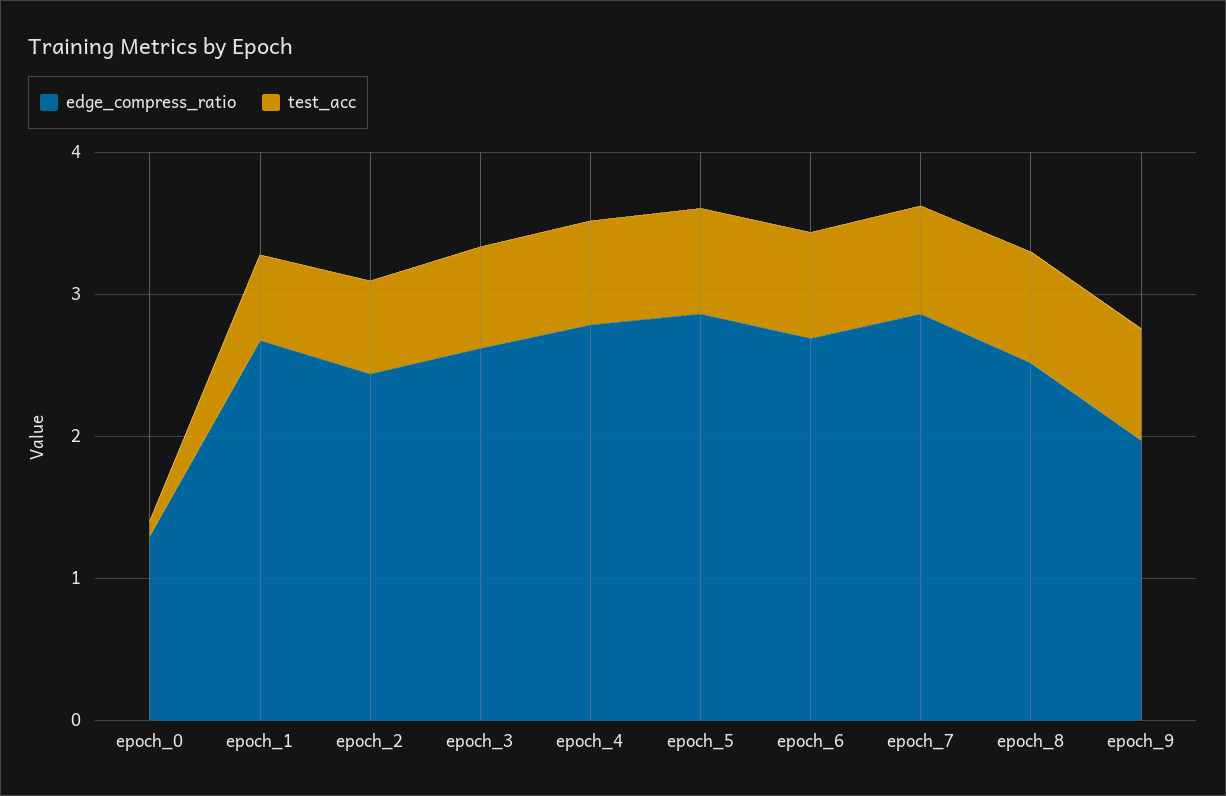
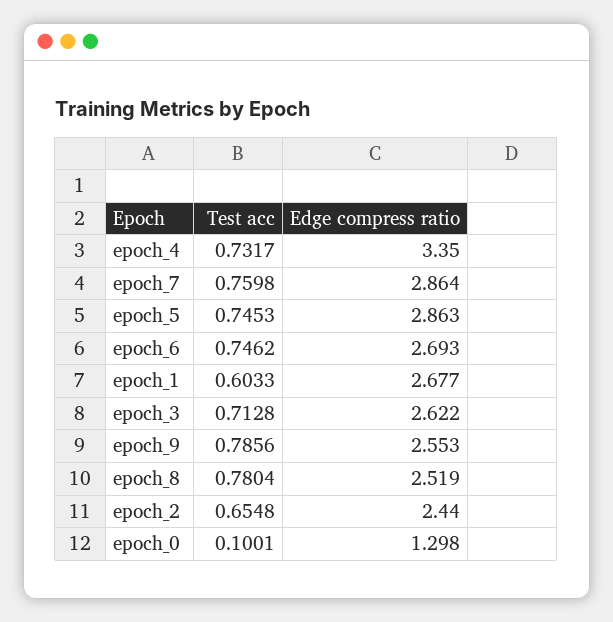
edge_compress_ratio, epoch_4: 2.8 -> 3.35
edge_compress_ratio, epoch_9: 2 -> 2.553

